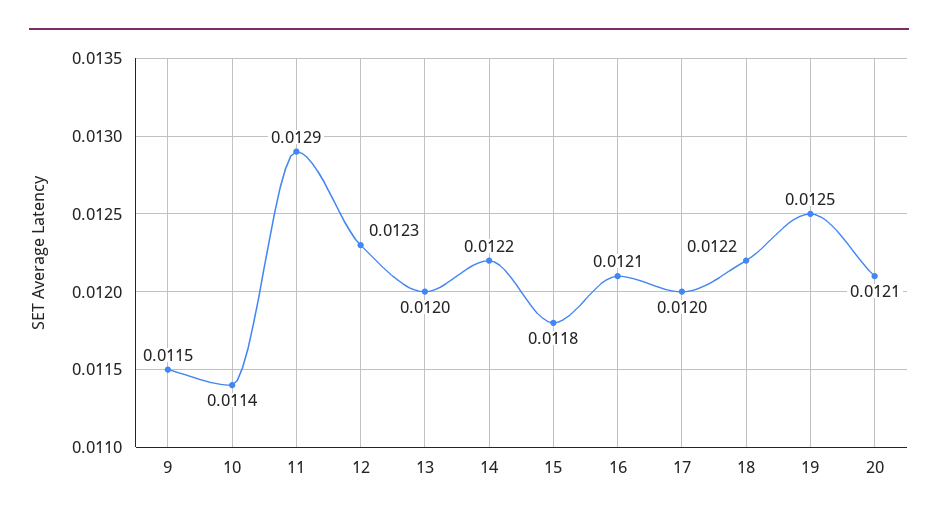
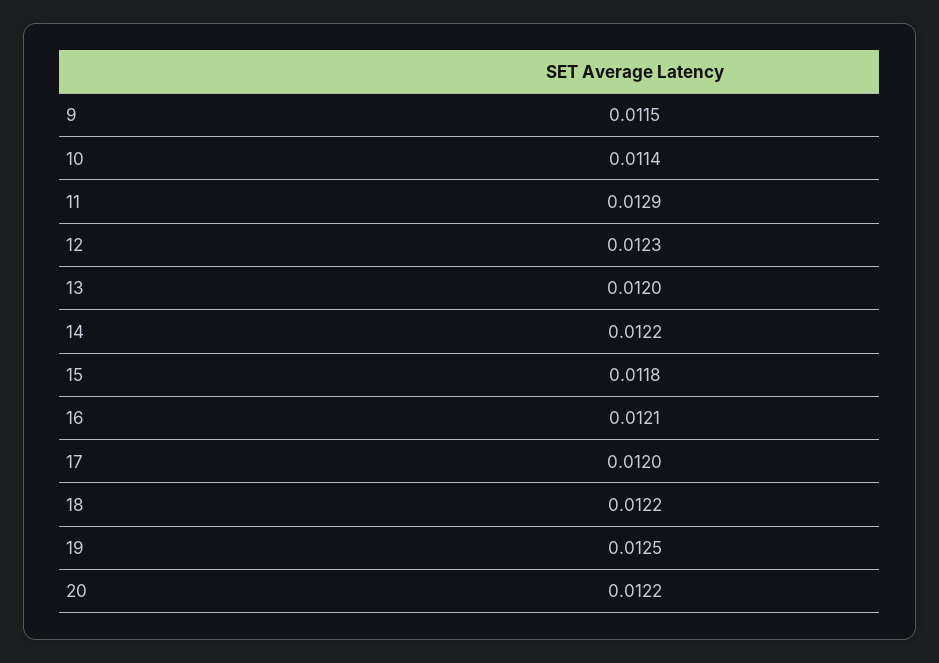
20: 0.0121 -> 0.0122

